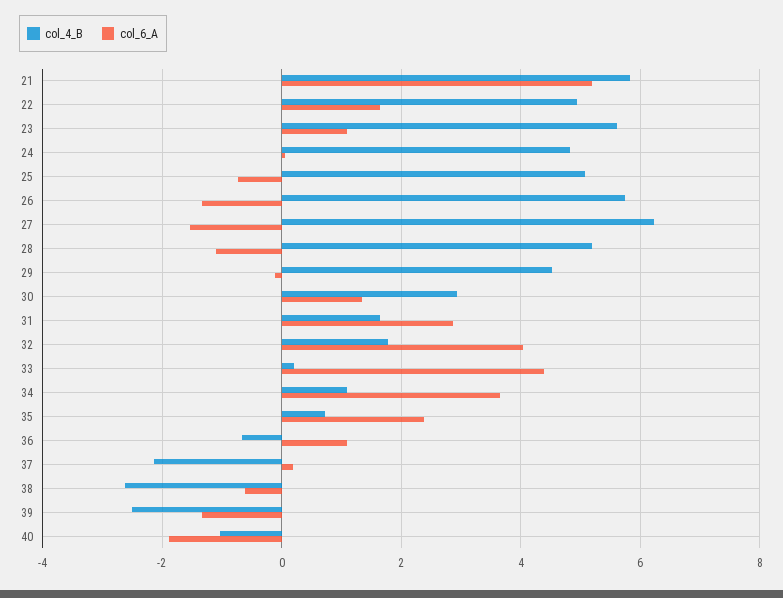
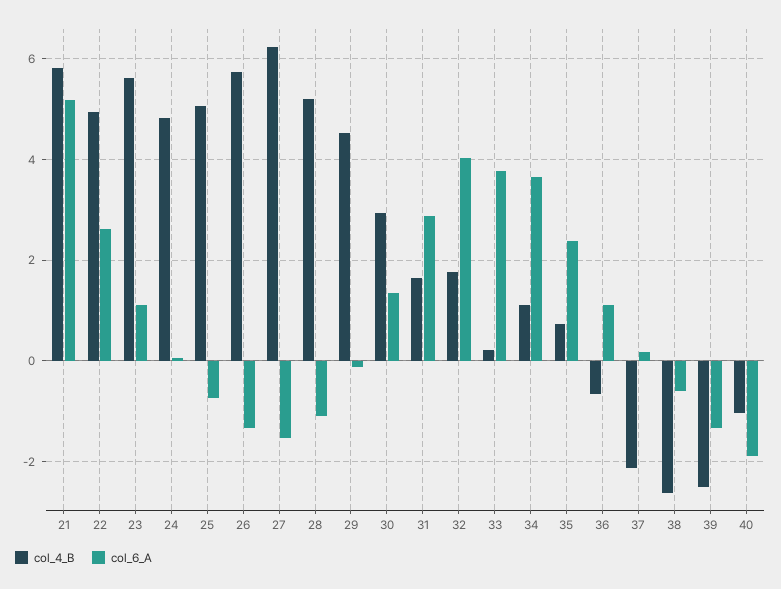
col_6_A, 22: 1.6 -> 2.6
col_6_A, 33: 4.4 -> 3.8

